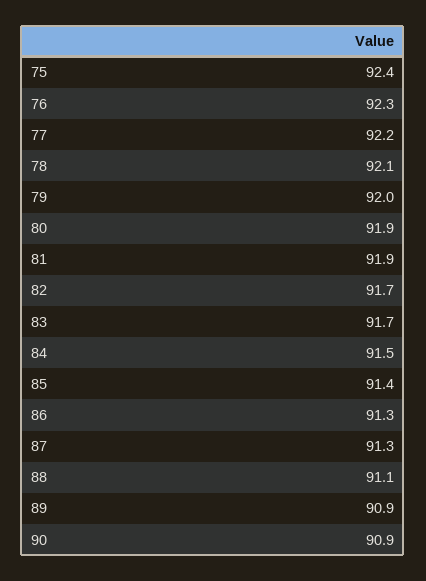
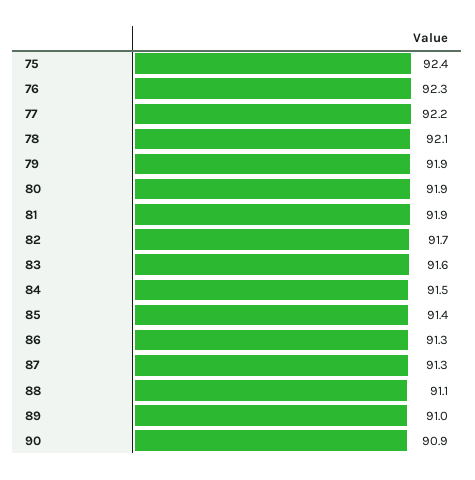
79: 92 -> 91.9
83: 91.7 -> 91.6
89: 90.9 -> 91

